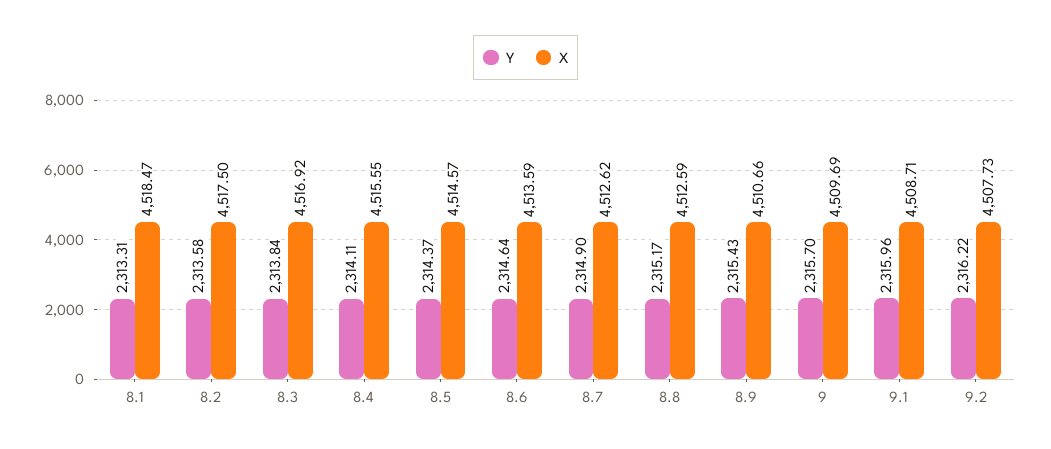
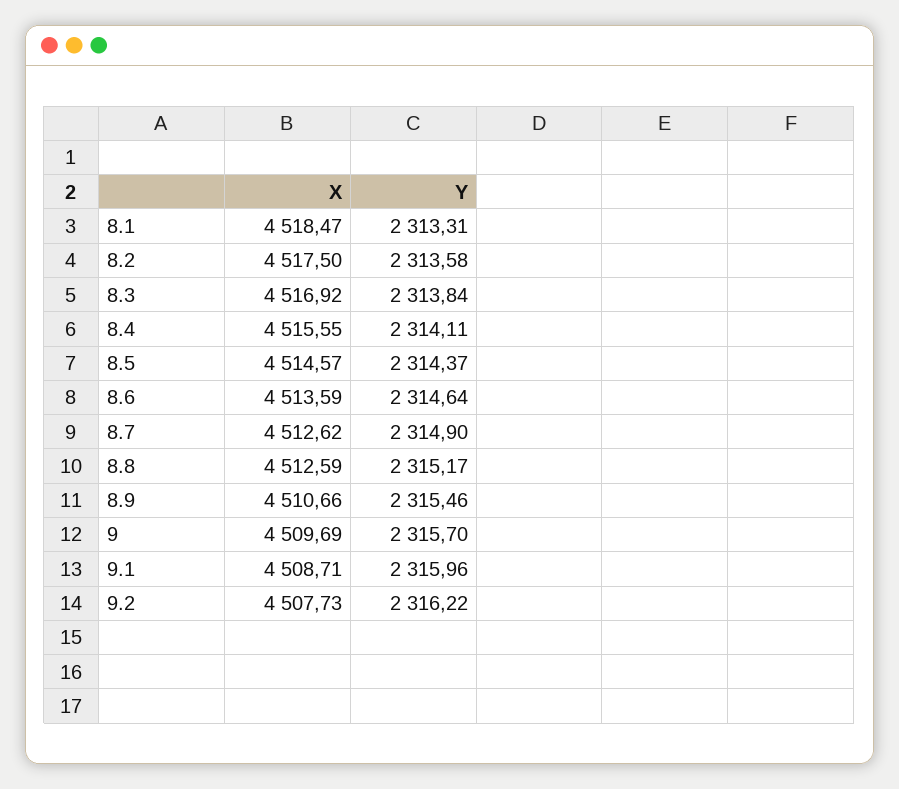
Y, 8.9: 2315.43 -> 2315.46

